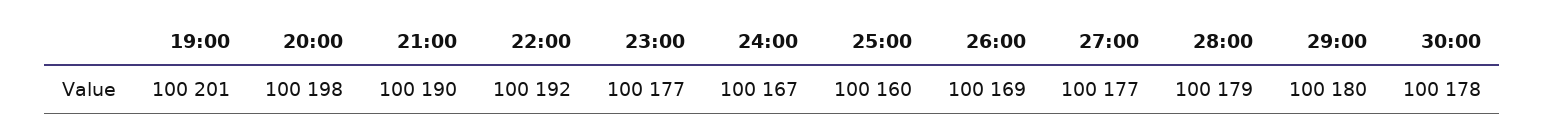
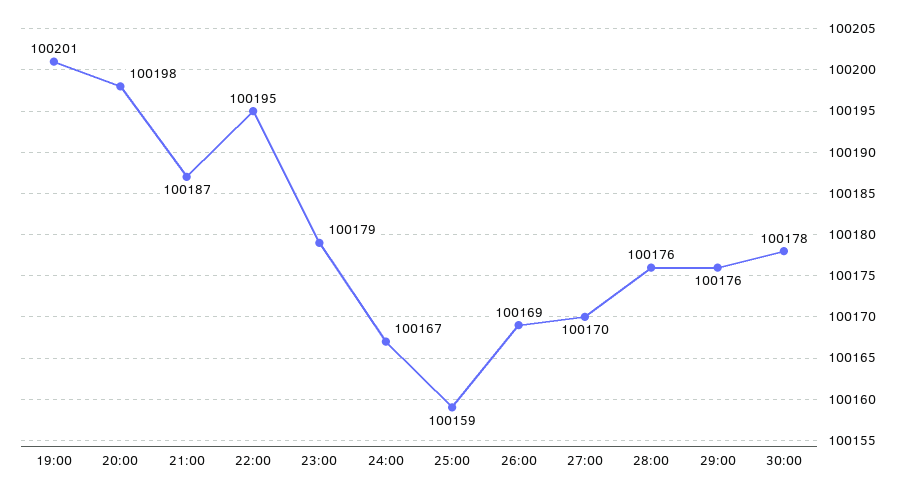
21:00: 100190 -> 100187
22:00: 100192 -> 100195
23:00: 100177 -> 100179
25:00: 100160 -> 100159
27:00: 100177 -> 100170
28:00: 100179 -> 100176
29:00: 100180 -> 100176

